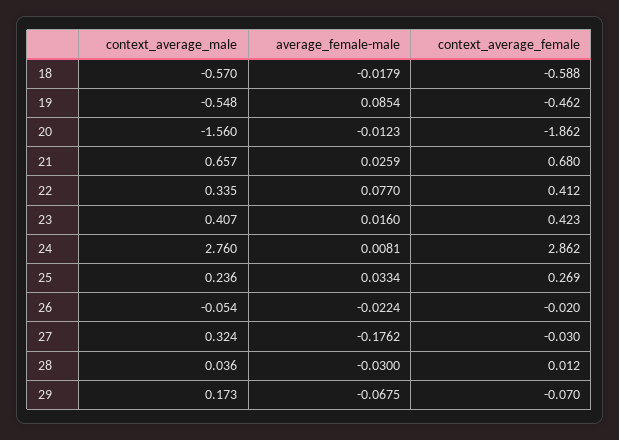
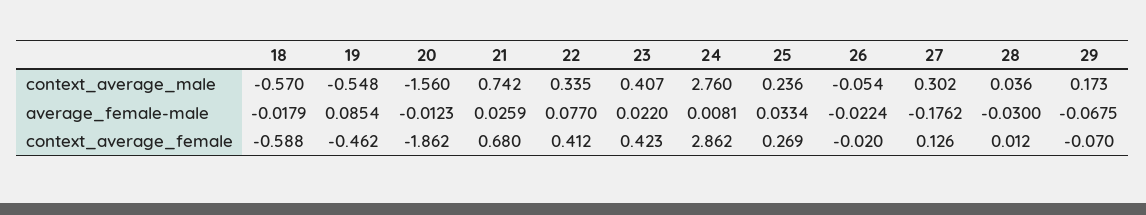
context_average_male, 21: 0.657 -> 0.742
average_female-male, 23: 0.016 -> 0.022
context_average_male, 27: 0.324 -> 0.302
context_average_female, 27: -0.03 -> 0.126

